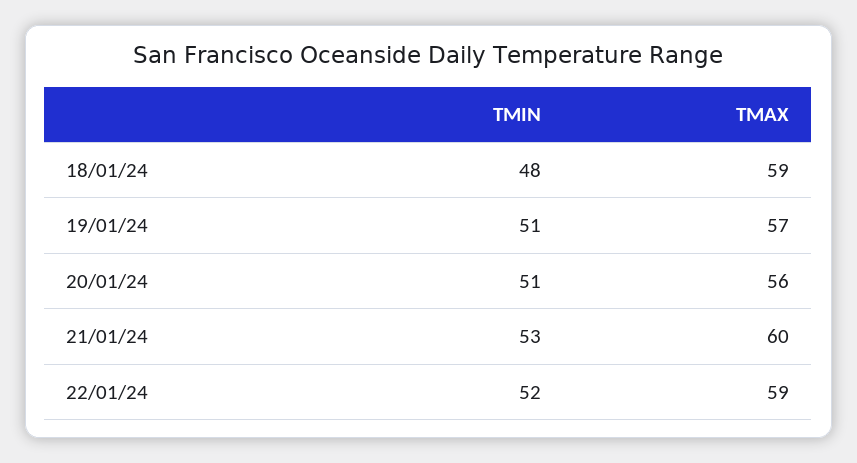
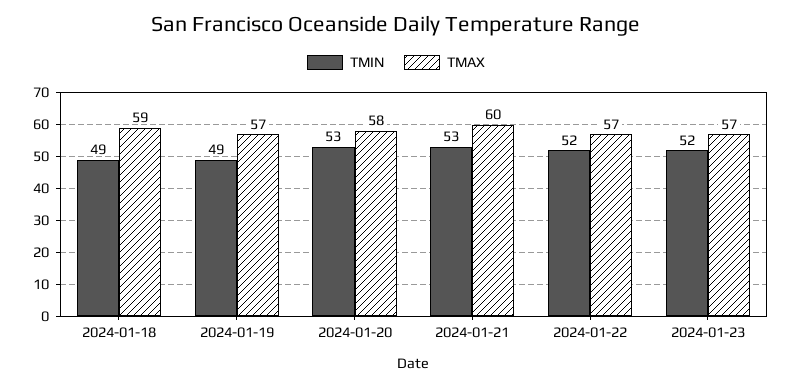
TMIN, 18/01/24: 48 -> 49
TMIN, 19/01/24: 51 -> 49
TMIN, 20/01/24: 51 -> 53
TMAX, 20/01/24: 56 -> 58
TMAX, 22/01/24: 59 -> 57
TMIN, 2024-01-23: none -> 52
TMAX, 2024-01-23: none -> 57

